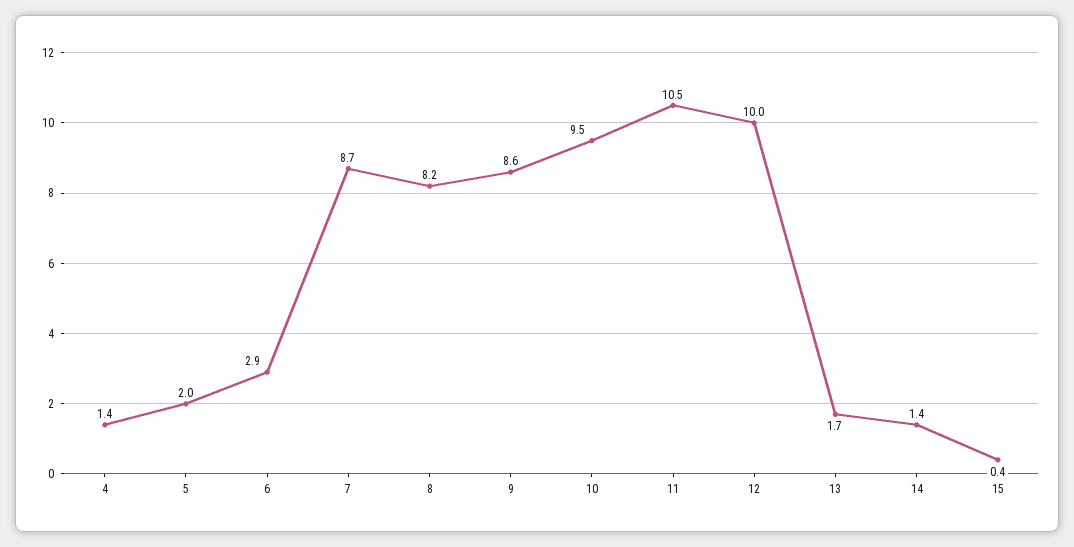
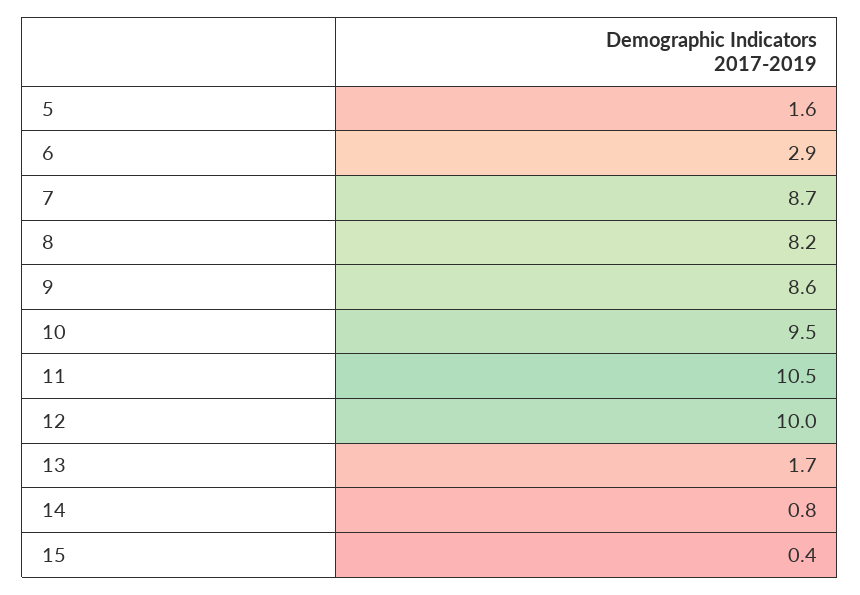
4: 1.4 -> none
5: 2 -> 1.6
14: 1.4 -> 0.8

